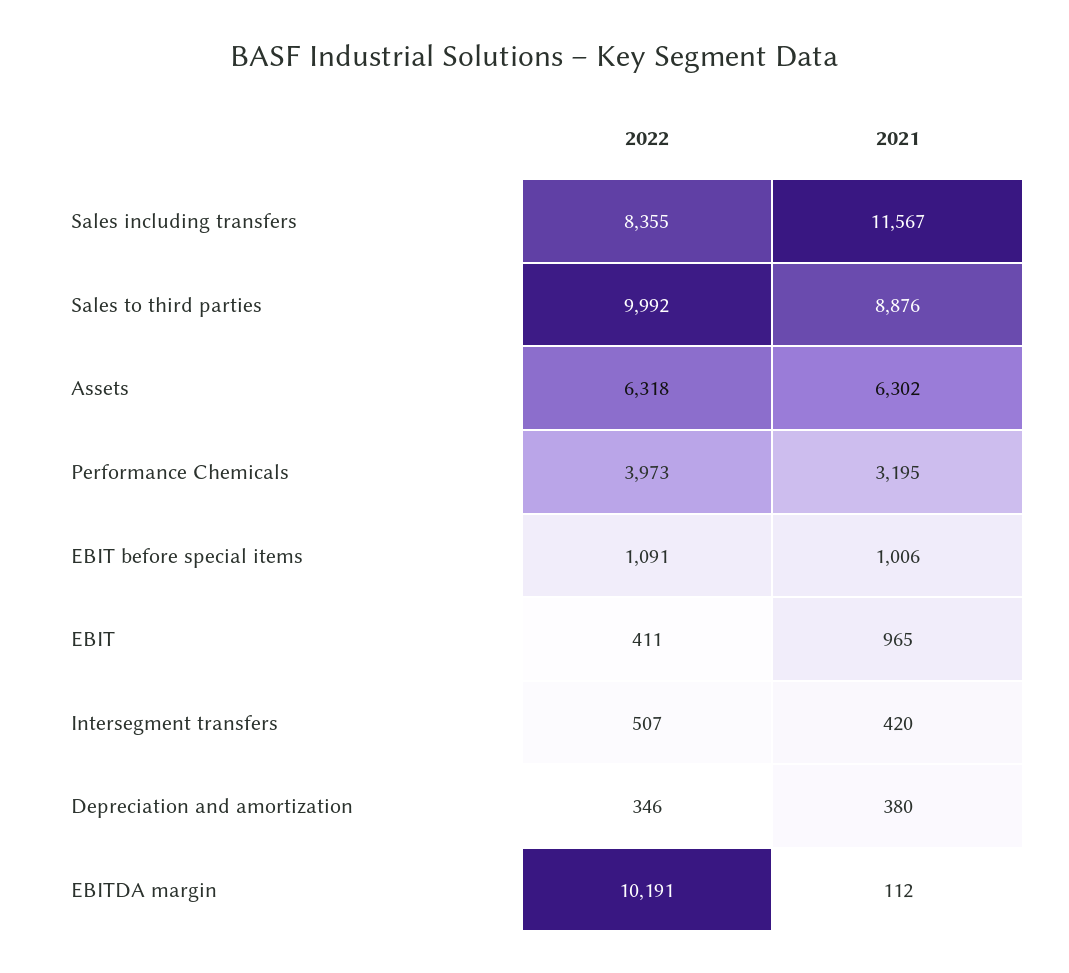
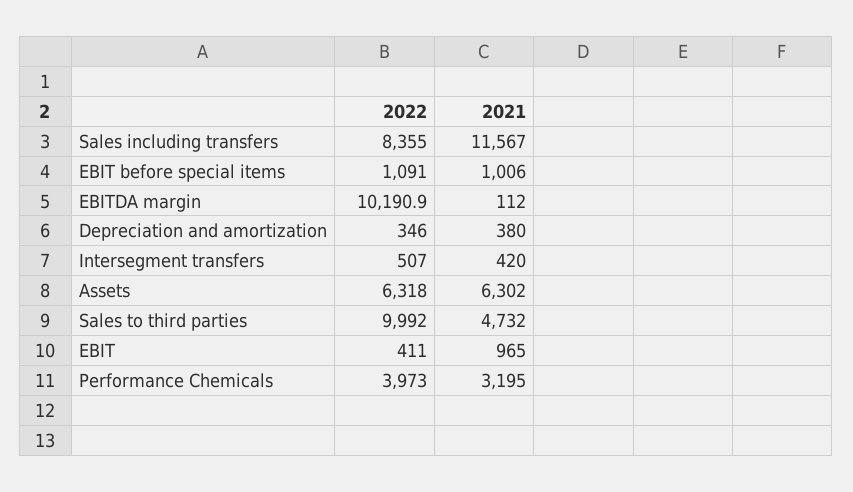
2021, Sales to third parties: 8876 -> 4732

